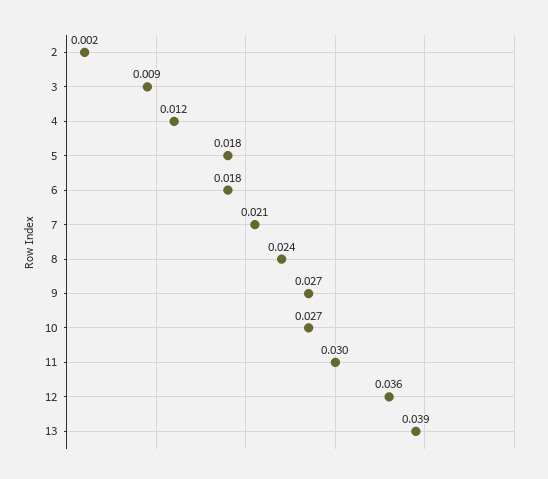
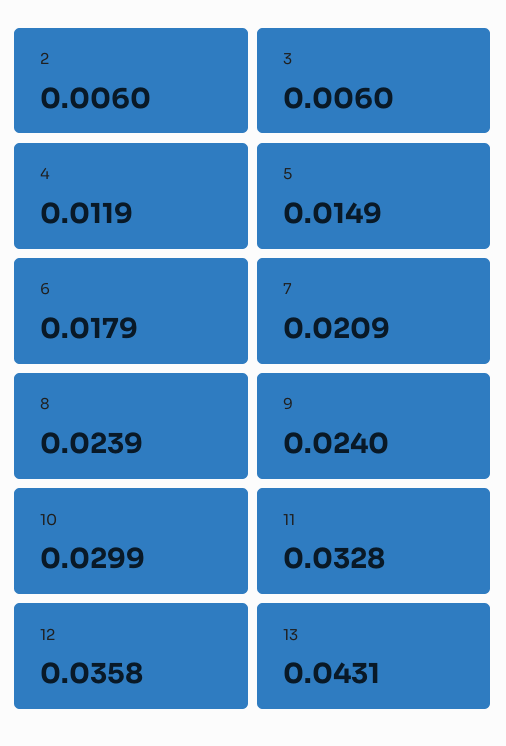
2: 0.002 -> 0.006
3: 0.009 -> 0.006
5: 0.018 -> 0.0149
9: 0.027 -> 0.024
10: 0.027 -> 0.0299
11: 0.03 -> 0.0328
13: 0.039 -> 0.0431

